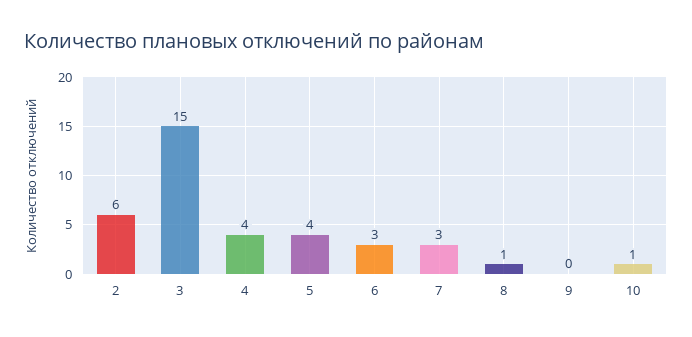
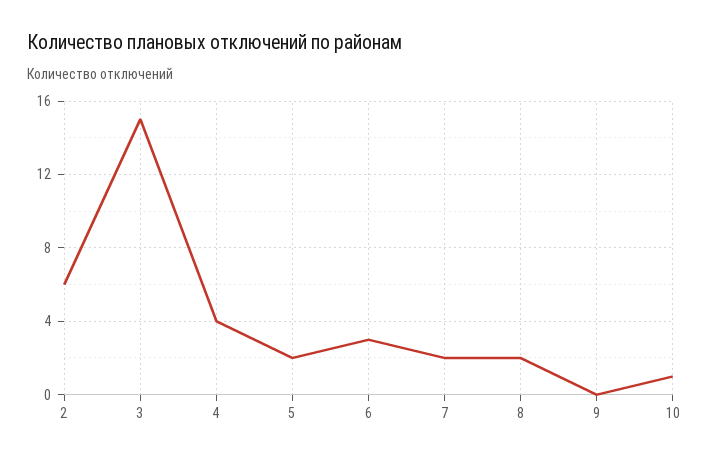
5: 4 -> 2
7: 3 -> 2
8: 1 -> 2

